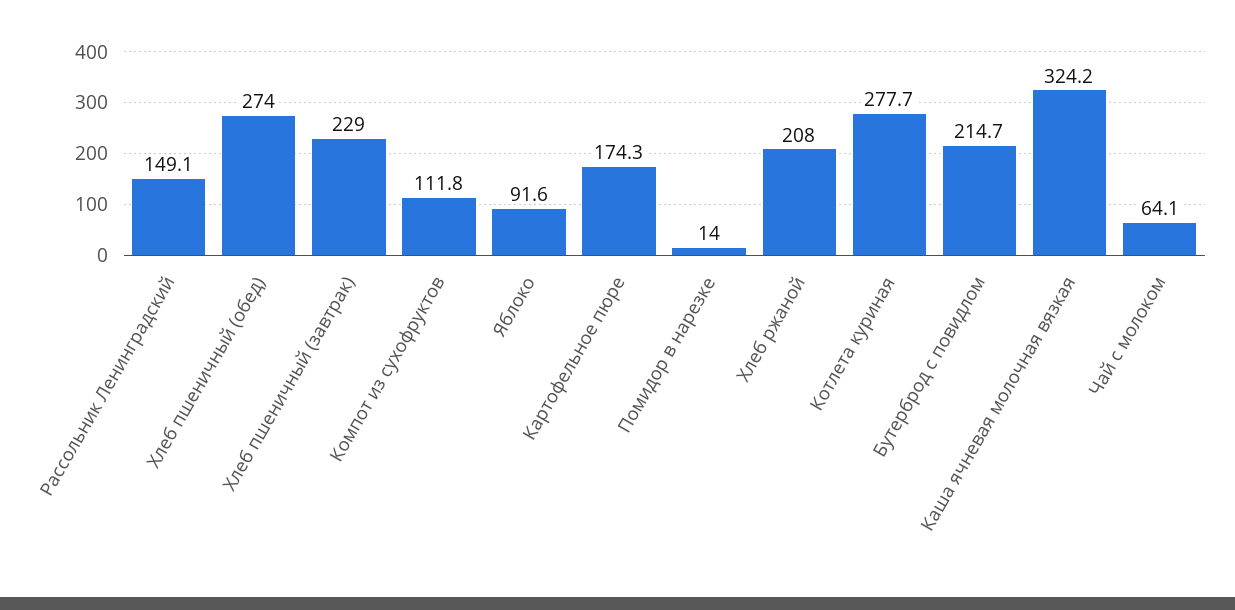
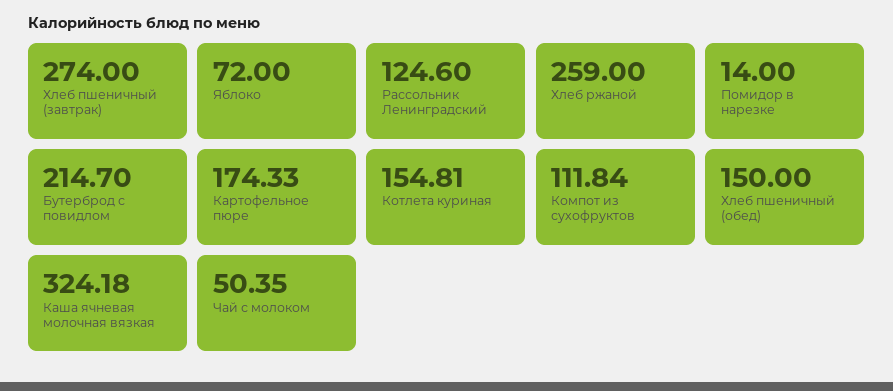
Рассольник Ленинградский: 149.1 -> 124.6
Хлеб пшеничный (обед): 274 -> 150
Хлеб пшеничный (завтрак): 229 -> 274
Яблоко: 91.6 -> 72
Хлеб ржаной: 208 -> 259
Котлета куриная: 277.7 -> 154.81
Чай с молоком: 64.1 -> 50.35

